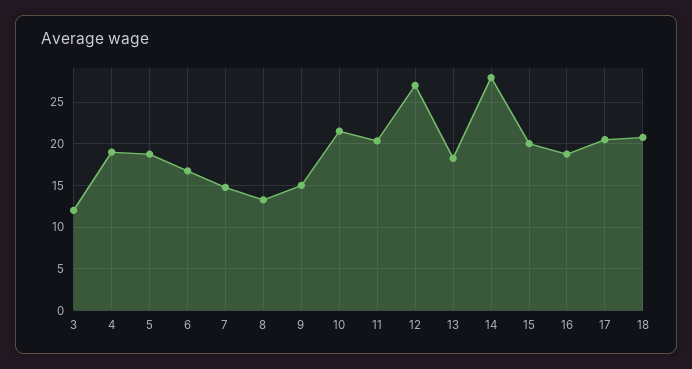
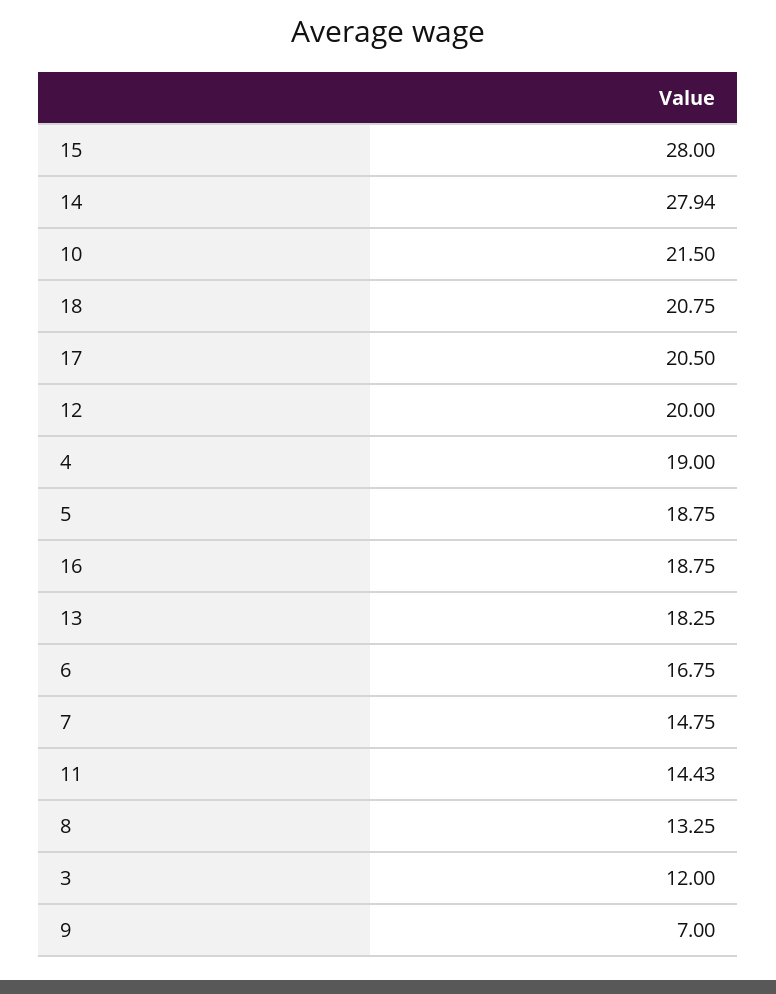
9: 15 -> 7
11: 20 -> 14.43
12: 27 -> 20
15: 20 -> 28

